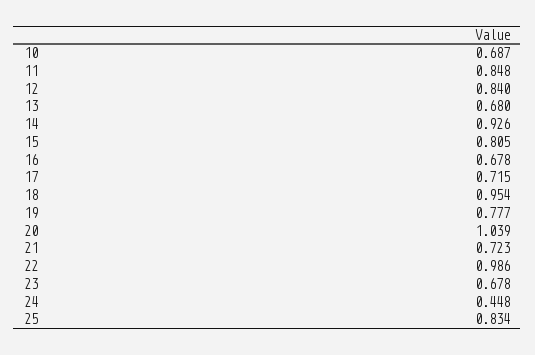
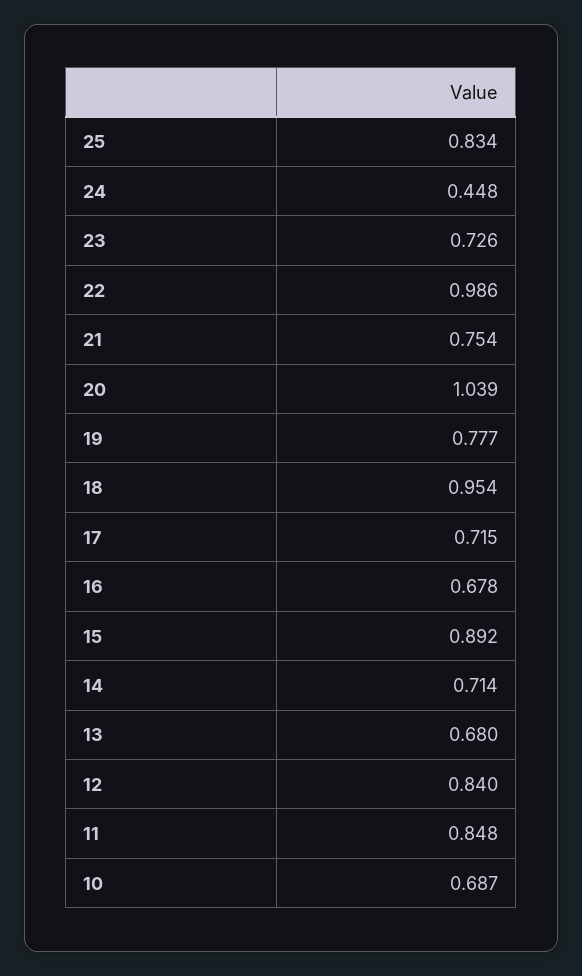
14: 0.926 -> 0.714
15: 0.805 -> 0.892
21: 0.723 -> 0.754
23: 0.678 -> 0.726

